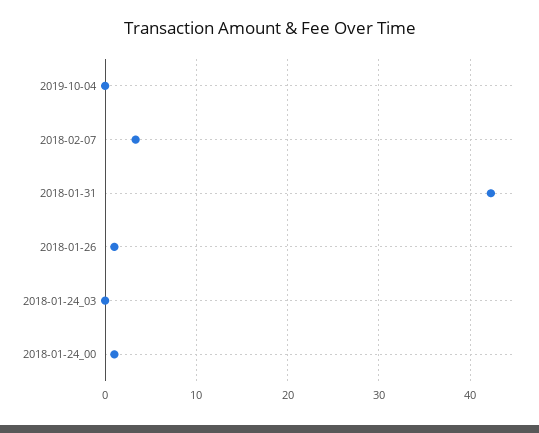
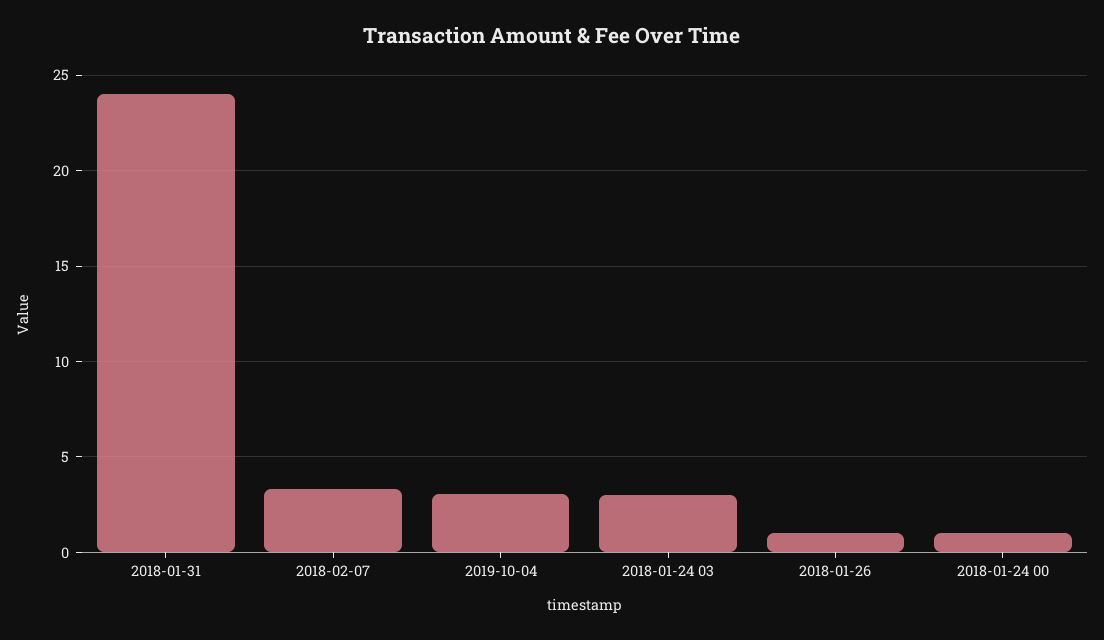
2019-10-04: 0 -> 3
2018-01-31: 42 -> 24
2018-01-24_03: 0 -> 3

